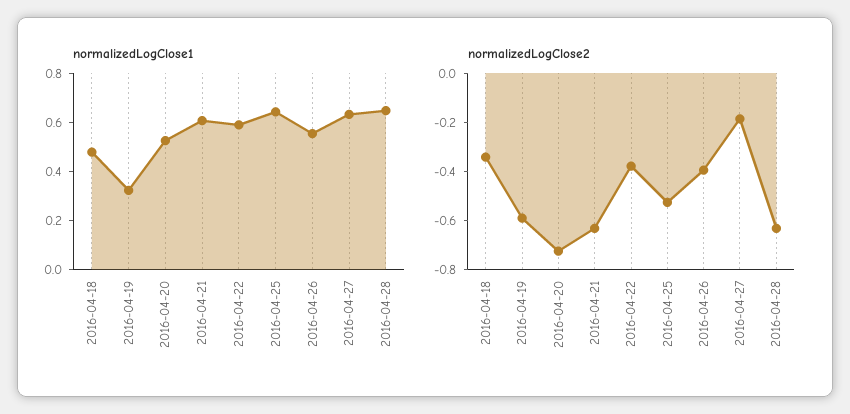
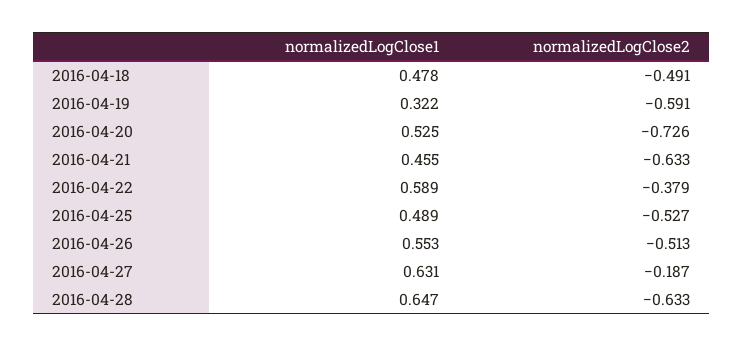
normalizedLogClose1, 2016-04-21: 0.6 -> 0.455
normalizedLogClose1, 2016-04-25: 0.65 -> 0.489
normalizedLogClose2, 2016-04-18: -0.35 -> -0.491
normalizedLogClose2, 2016-04-26: -0.4 -> -0.513

